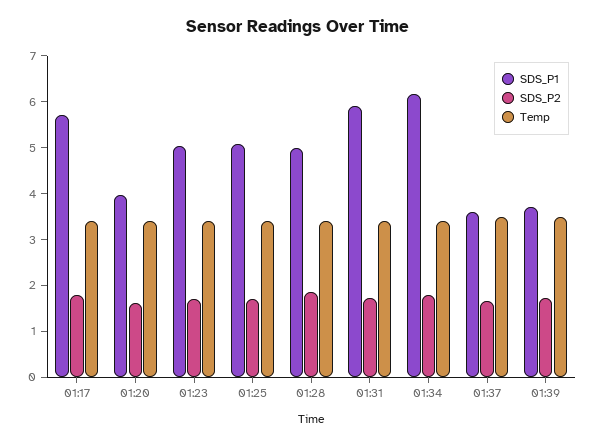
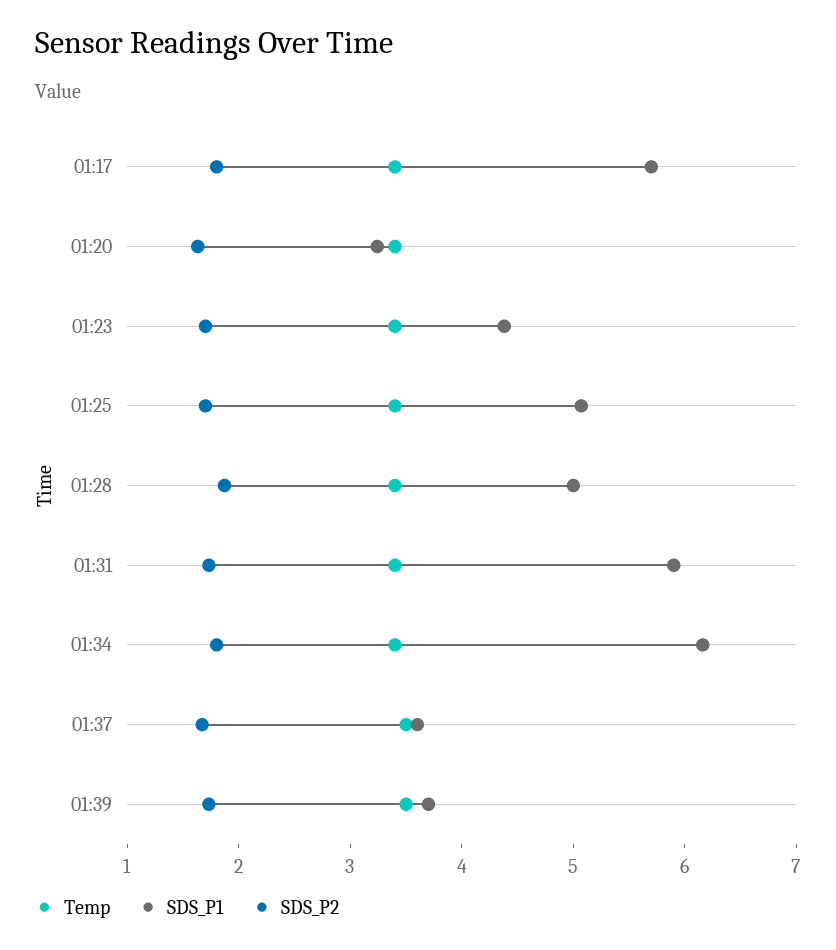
SDS_P1, 01:20: 4 -> 3.2
SDS_P1, 01:23: 5 -> 4.4

